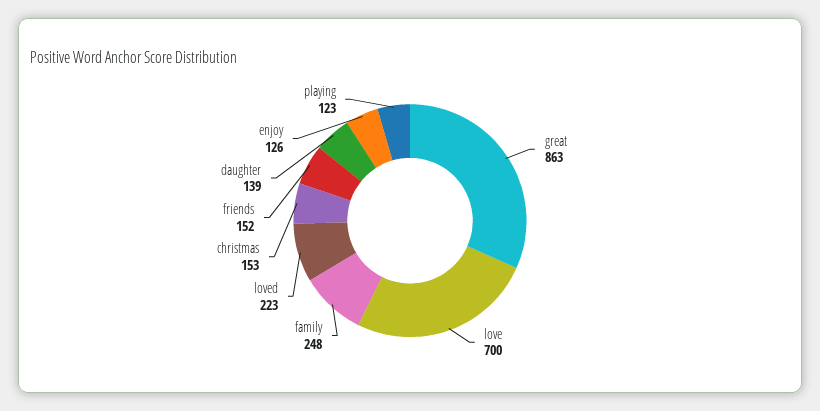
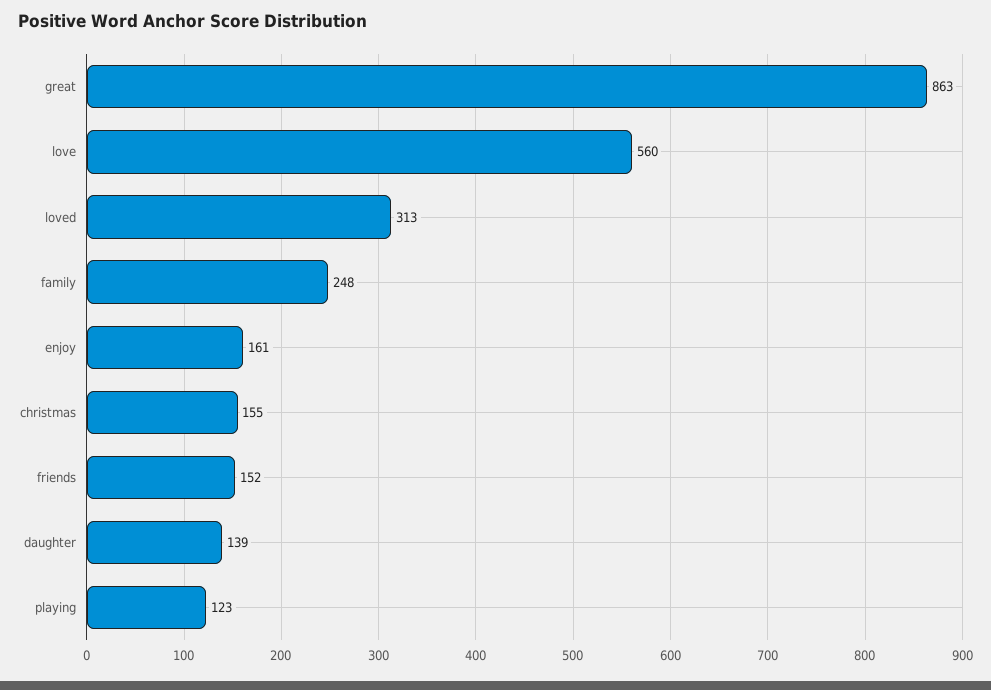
love: 700 -> 560
loved: 223 -> 313
christmas: 153 -> 155
enjoy: 126 -> 161

